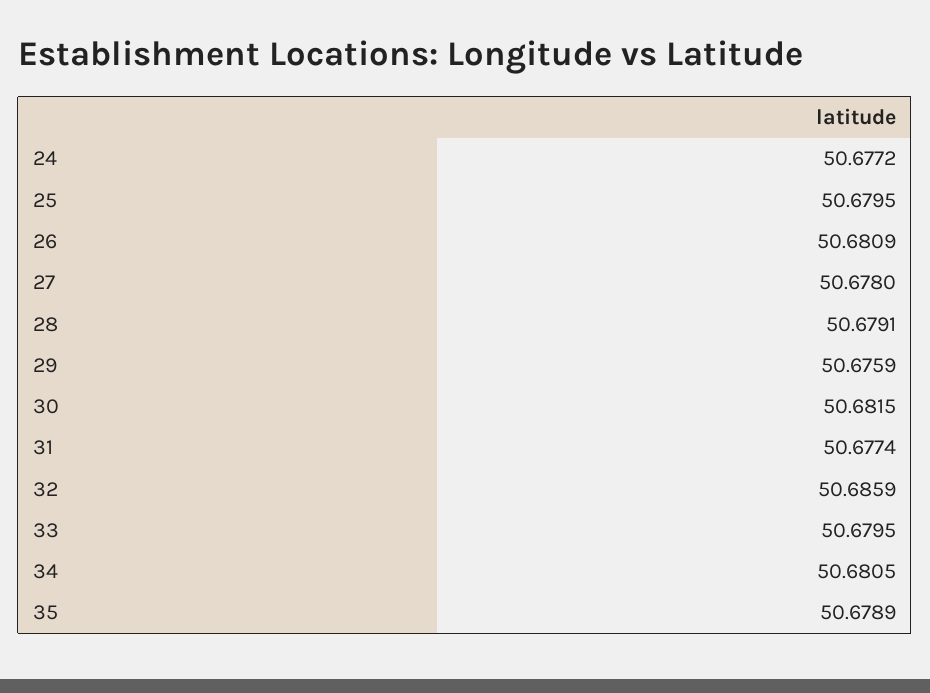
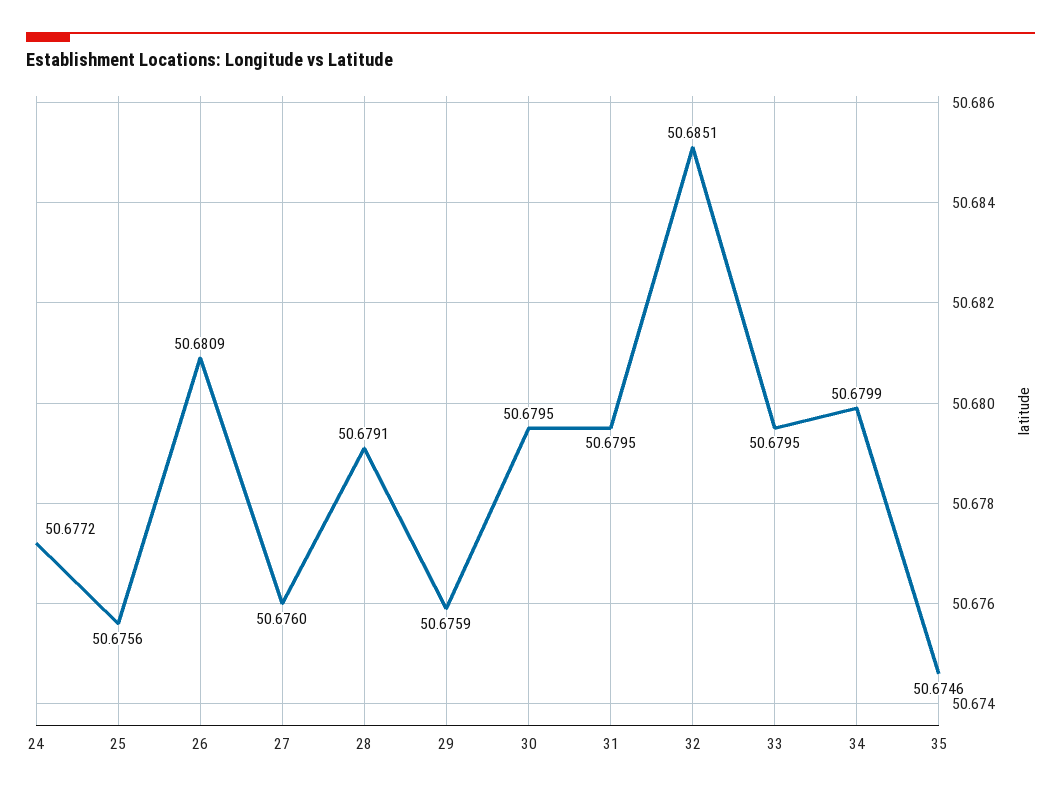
25: 50.6795 -> 50.6756
27: 50.678 -> 50.676
30: 50.6815 -> 50.6795
31: 50.6774 -> 50.6795
32: 50.6859 -> 50.6851
34: 50.6805 -> 50.6799
35: 50.6789 -> 50.6746

